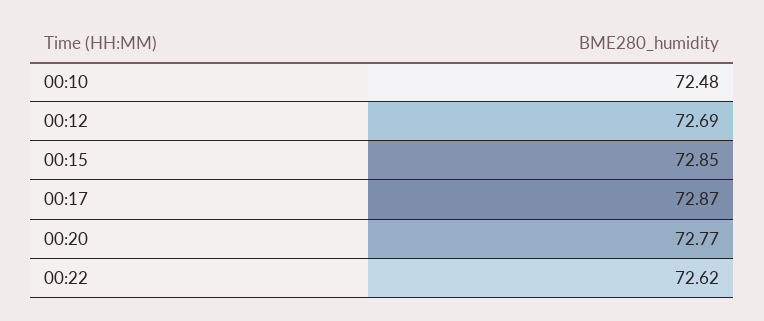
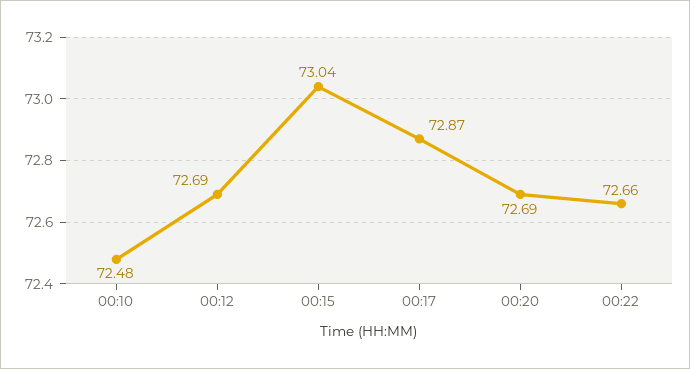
00:15: 72.85 -> 73.04
00:20: 72.77 -> 72.69
00:22: 72.62 -> 72.66

